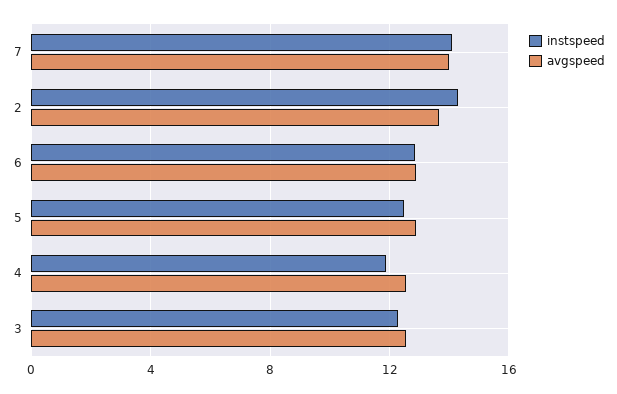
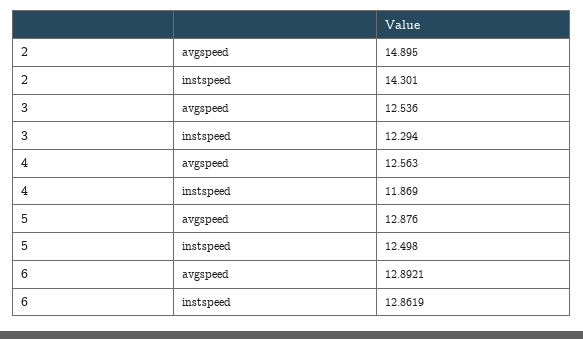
instspeed, 7: 14 -> none
avgspeed, 7: 14 -> none
avgspeed, 2: 13.5 -> 14.895

